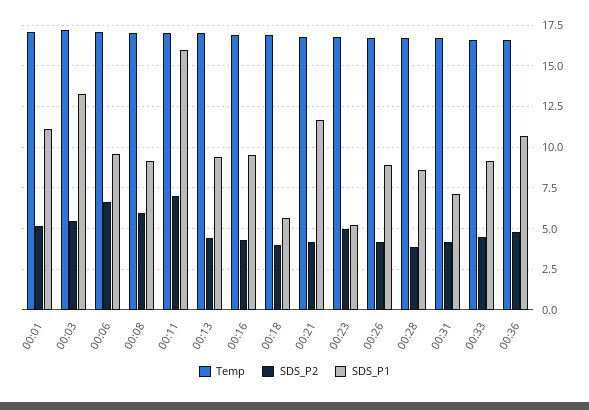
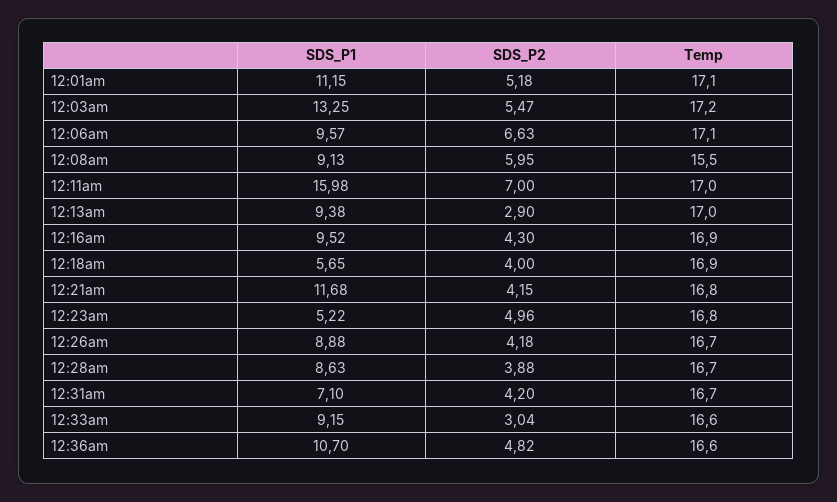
Temp, 00:08: 17 -> 15.5
SDS_P2, 00:13: 4.5 -> 2.9
SDS_P2, 00:33: 4.5 -> 3.04

